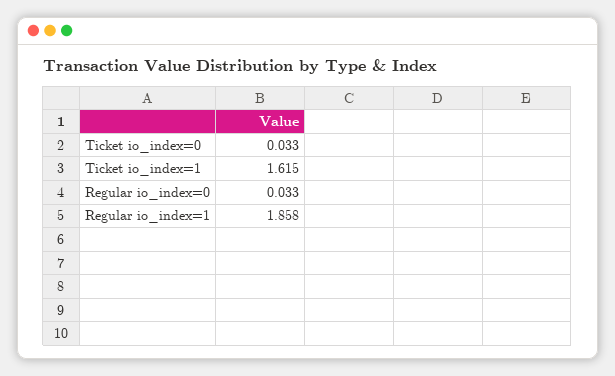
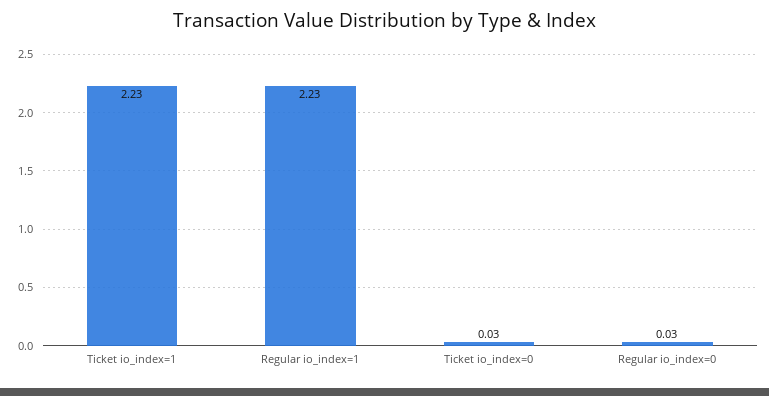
Ticket io_index=1: 1.615 -> 2.23
Regular io_index=1: 1.858 -> 2.23

